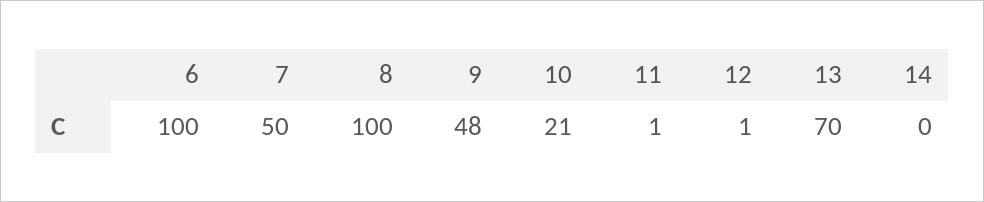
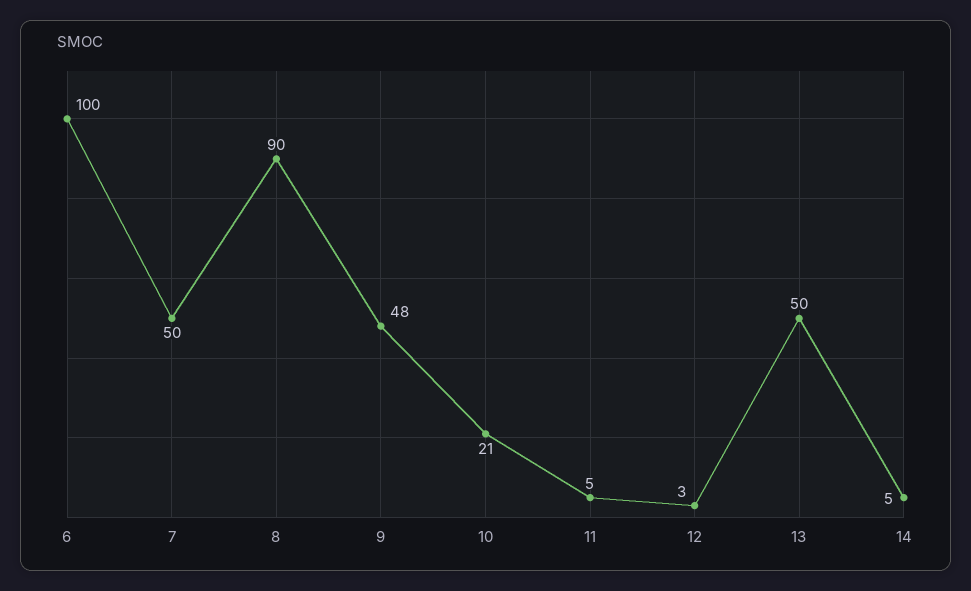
8: 100 -> 90
11: 1 -> 5
12: 1 -> 3
13: 70 -> 50
14: 0 -> 5

